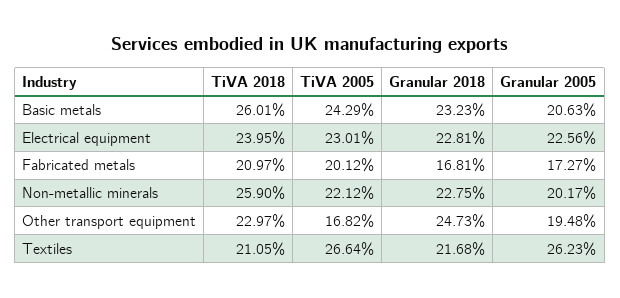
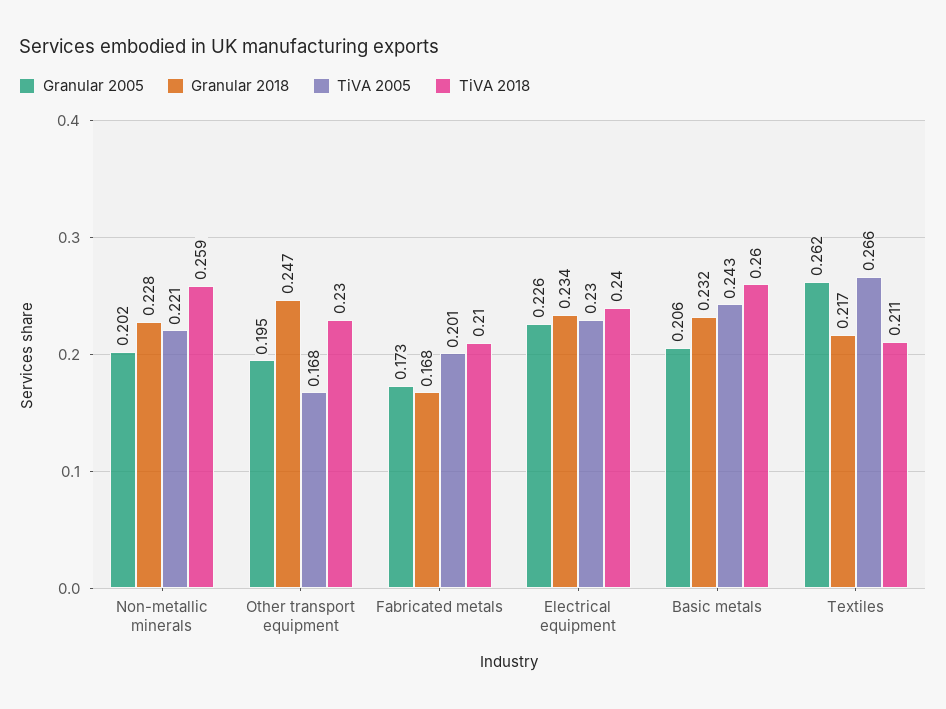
Granular 2018, Electrical equipment: 0.2281 -> 0.234

